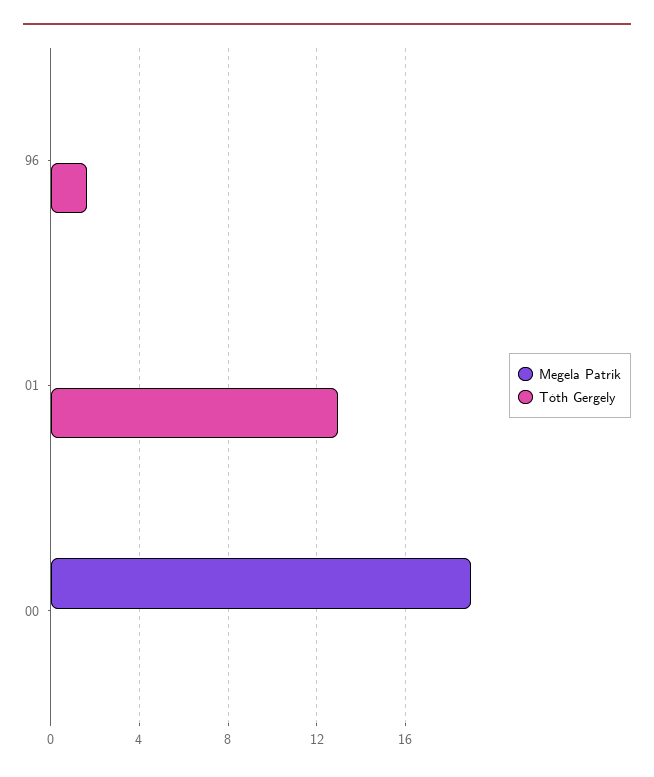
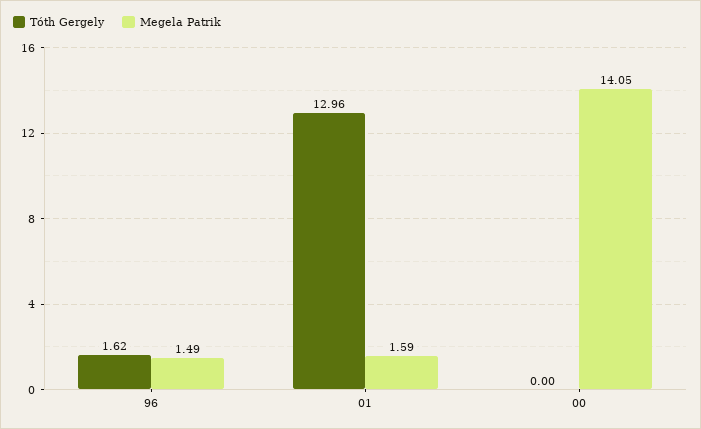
Megela Patrik, 96: 0 -> 1.49
Megela Patrik, 01: 0 -> 1.59
Megela Patrik, 00: 19 -> 14.05

